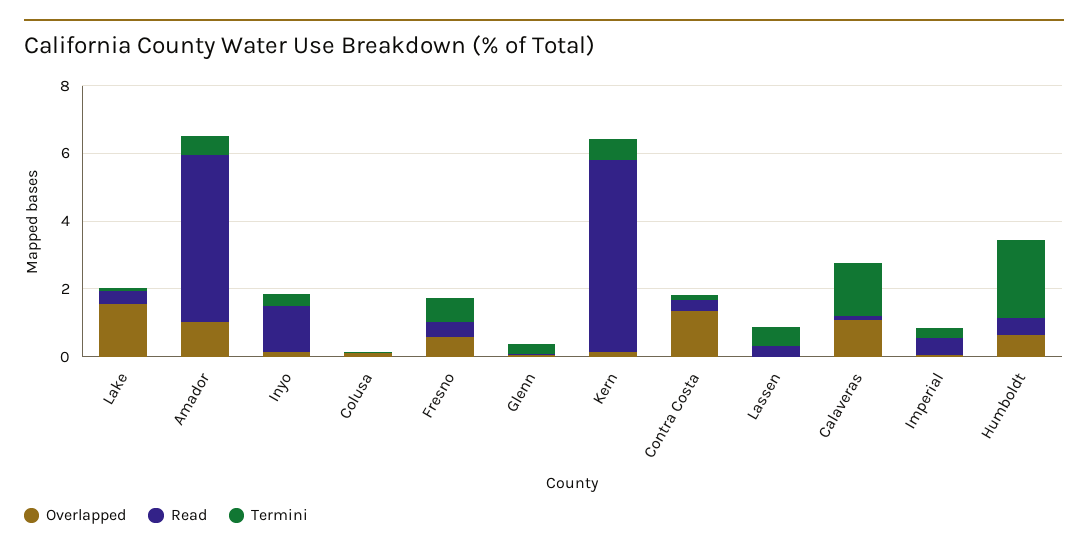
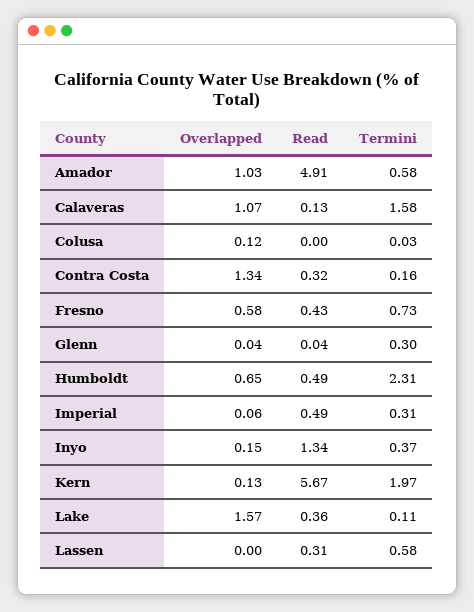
Termini, Kern: 0.5 -> 1.97

